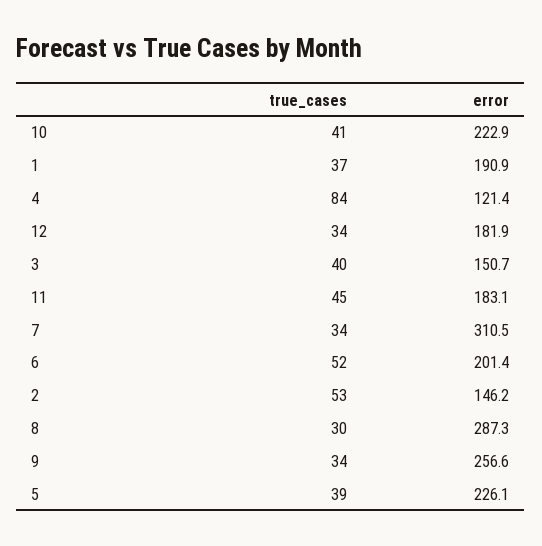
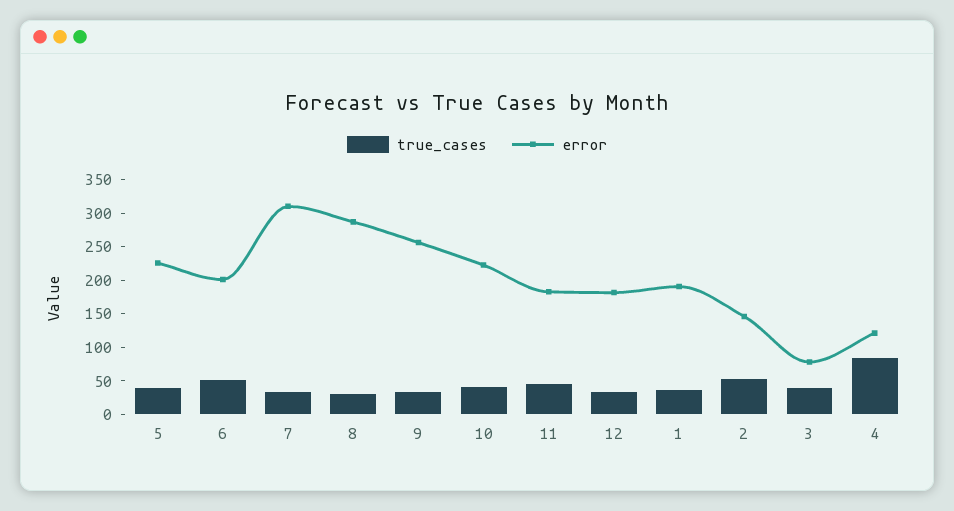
error, 3: 150.7 -> 75

